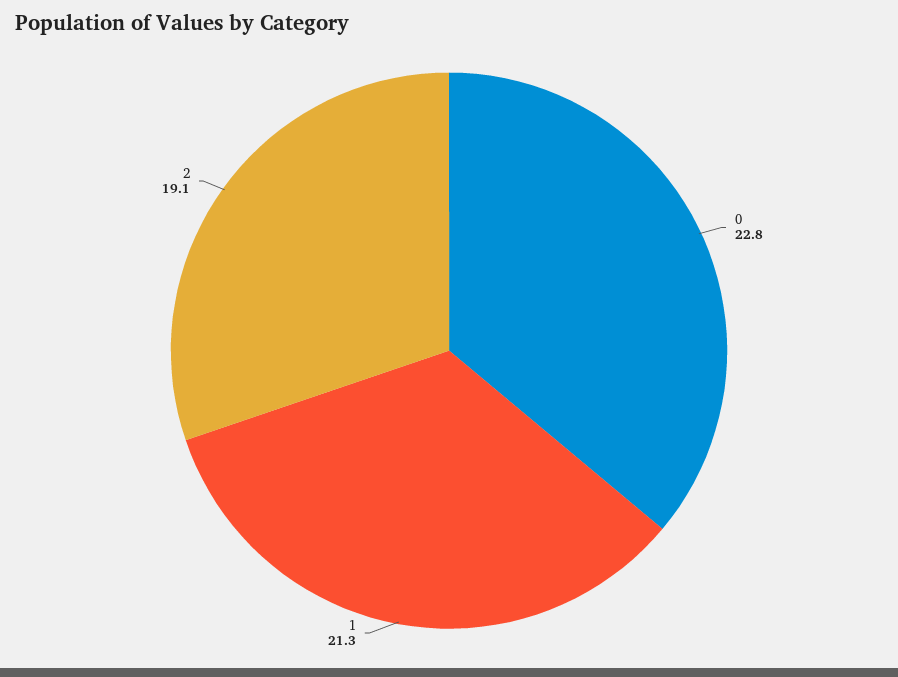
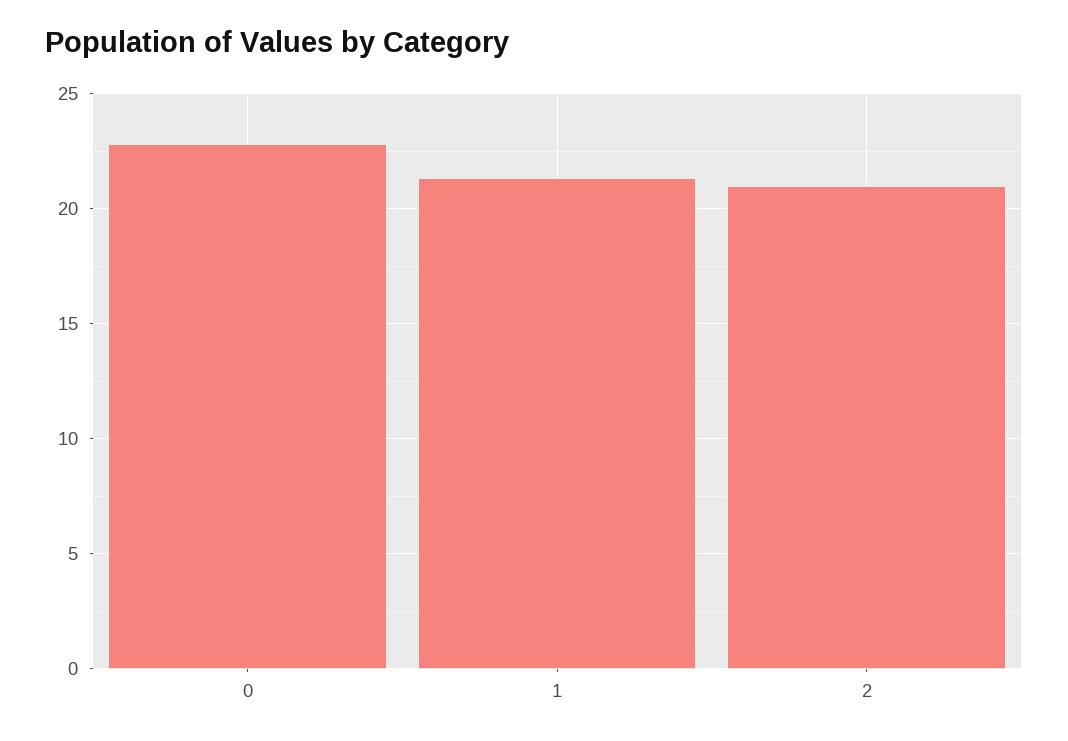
2: 19.1 -> 21

